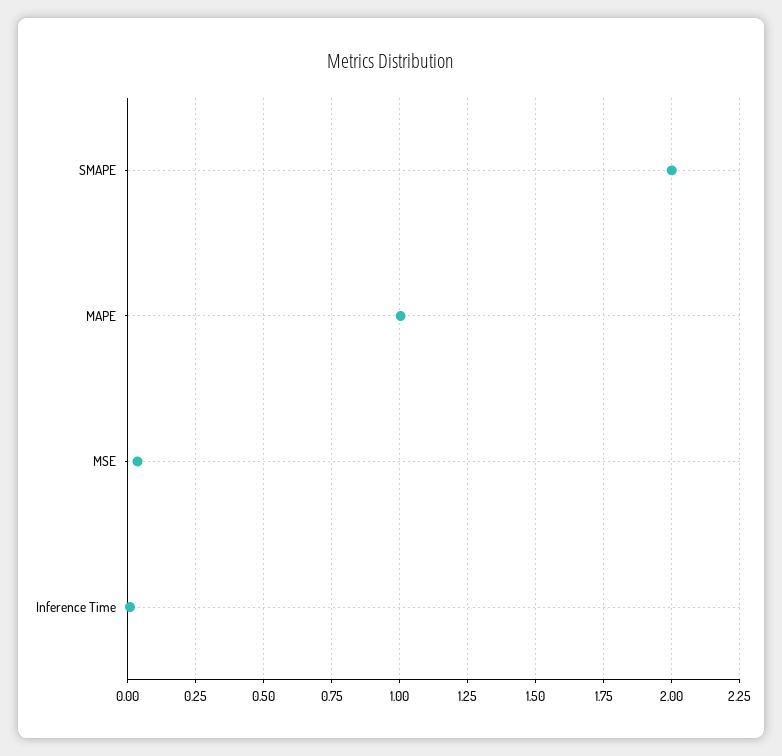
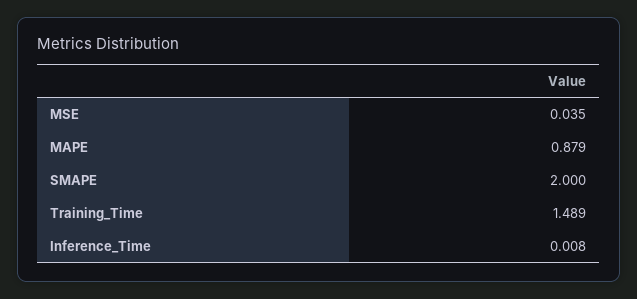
MAPE: 1 -> 0.879
Training_Time: none -> 1.489

